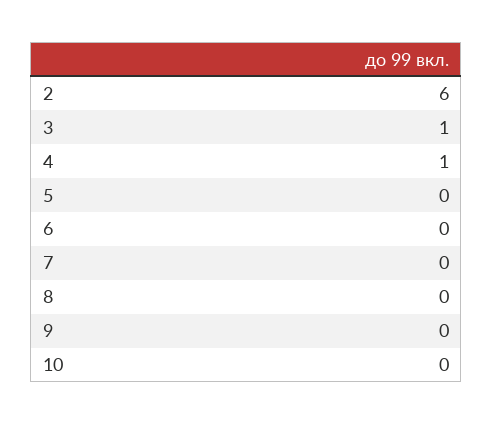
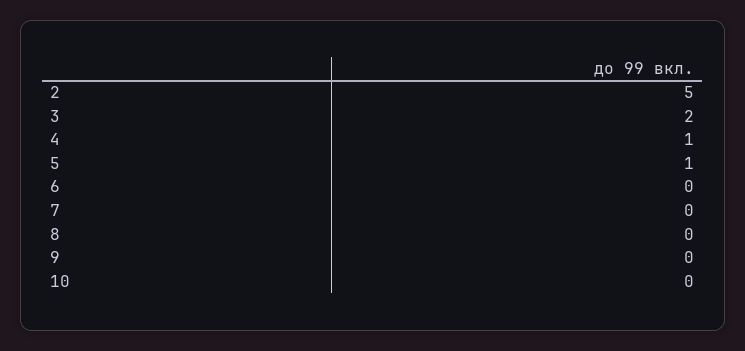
2: 6 -> 5
3: 1 -> 2
5: 0 -> 1

